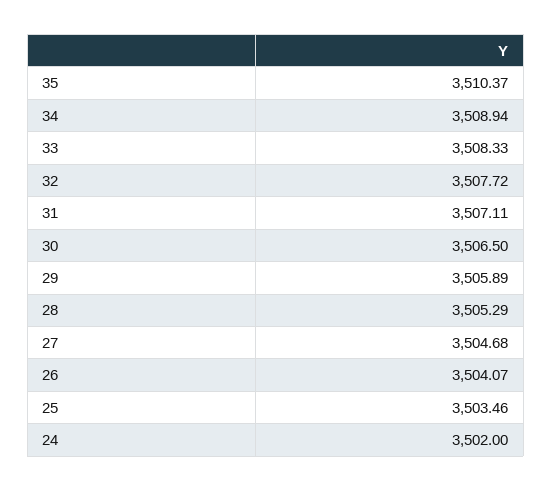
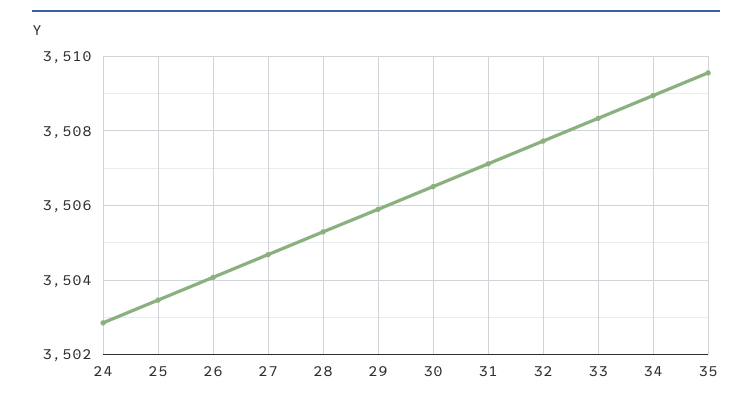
35: 3510.37 -> 3509.6
24: 3502 -> 3502.8

